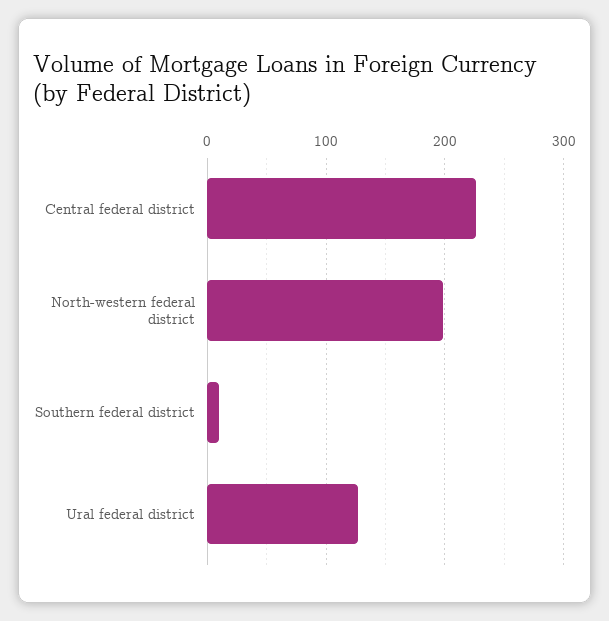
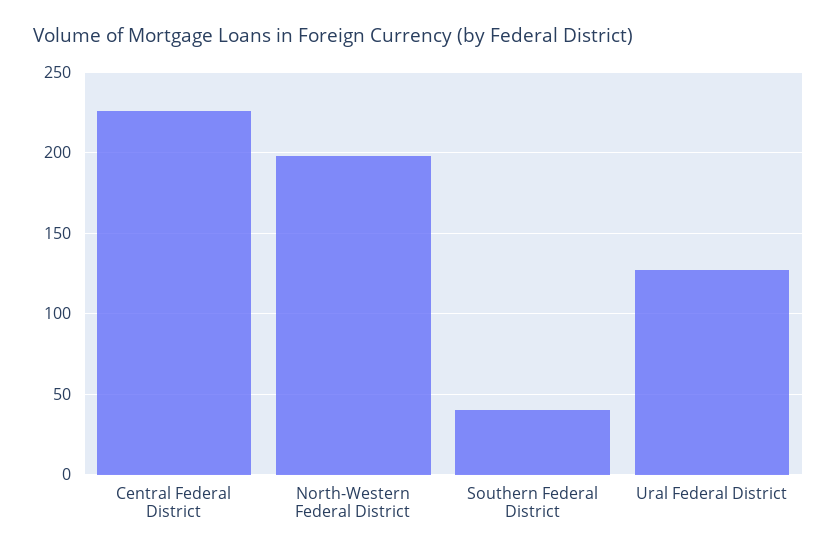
Southern federal district: 10 -> 40

